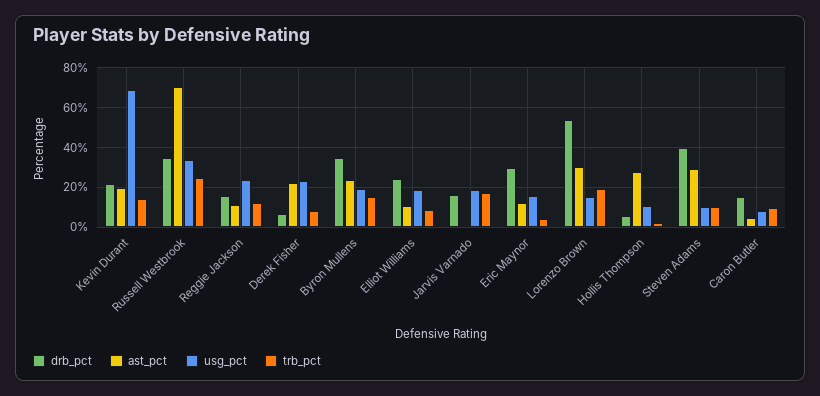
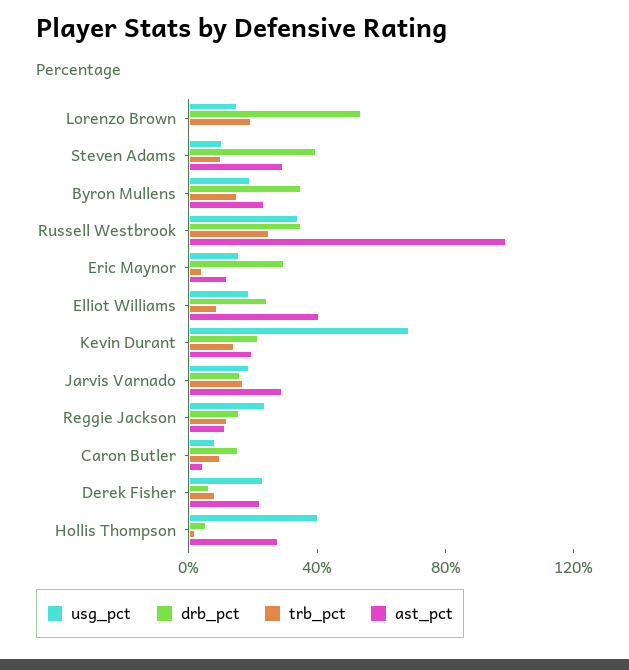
ast_pct, Russell Westbrook: 70 -> 100
ast_pct, Elliot Williams: 10 -> 40
ast_pct, Jarvis Varnado: 0 -> 30
ast_pct, Lorenzo Brown: 30 -> 0
usg_pct, Hollis Thompson: 10 -> 40

